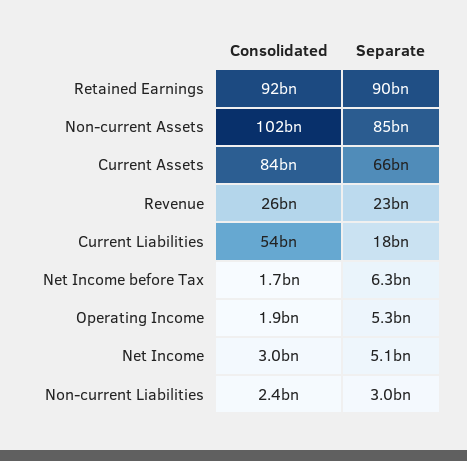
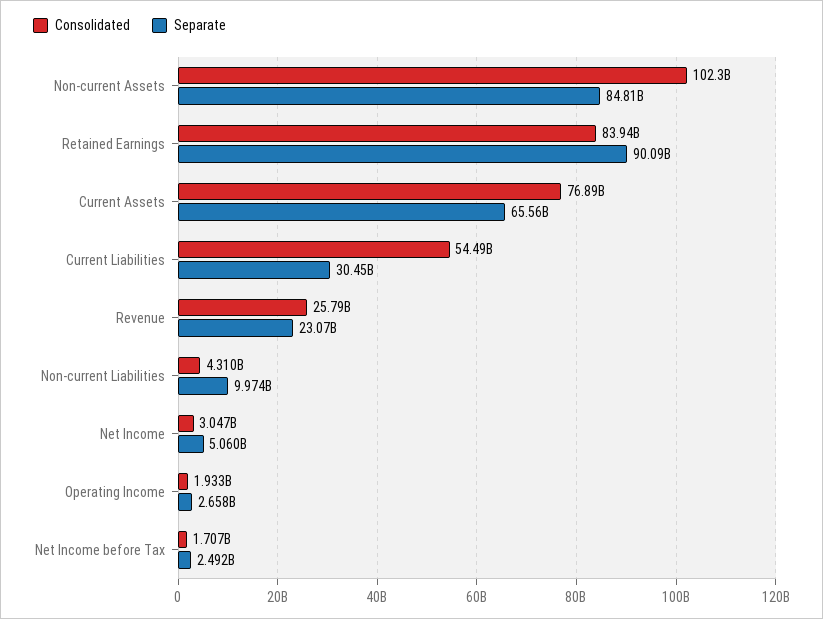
Consolidated, Retained Earnings: 92000000000 -> 83940000000
Consolidated, Current Assets: 84000000000 -> 76890000000
Separate, Current Liabilities: 18000000000 -> 30450000000
Separate, Net Income before Tax: 6300000000 -> 2492000000
Separate, Operating Income: 5300000000 -> 2658000000
Consolidated, Non-current Liabilities: 2400000000 -> 4310000000
Separate, Non-current Liabilities: 3000000000 -> 9974000000

